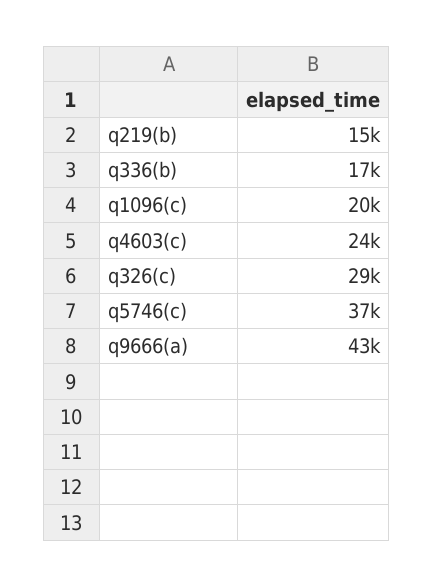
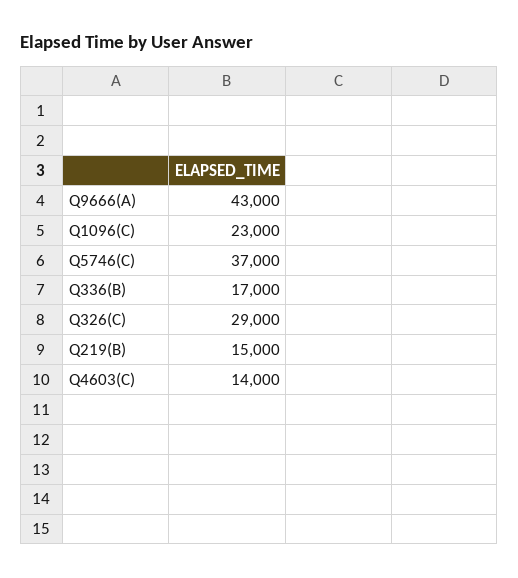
q1096(c): 20000 -> 23000
q4603(c): 24000 -> 14000

